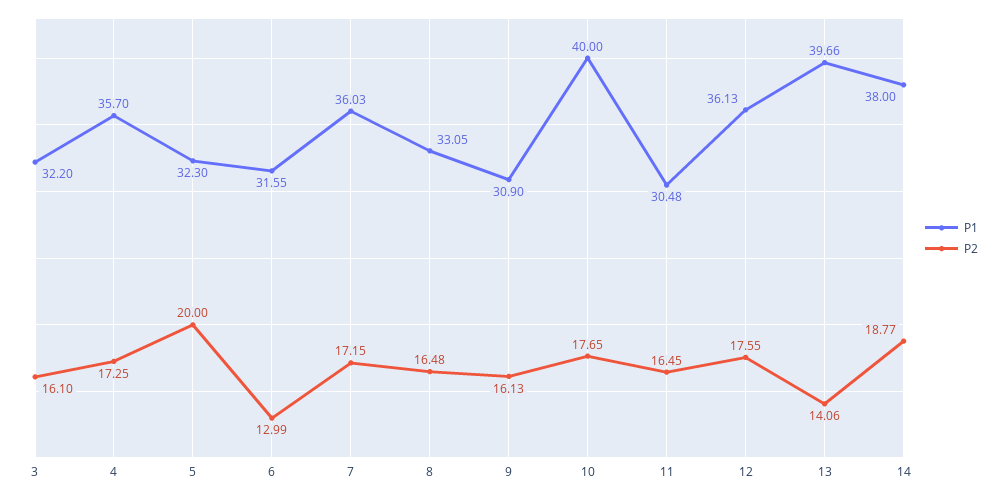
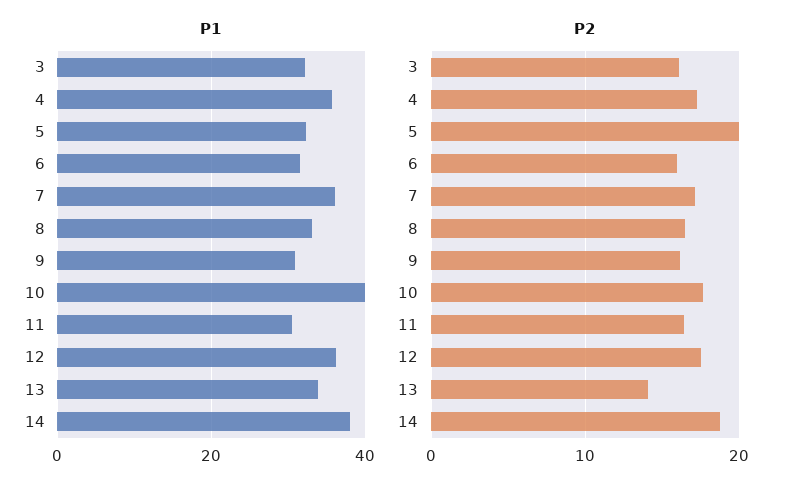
P2, 6: 12.99 -> 16
P1, 13: 39.66 -> 34

